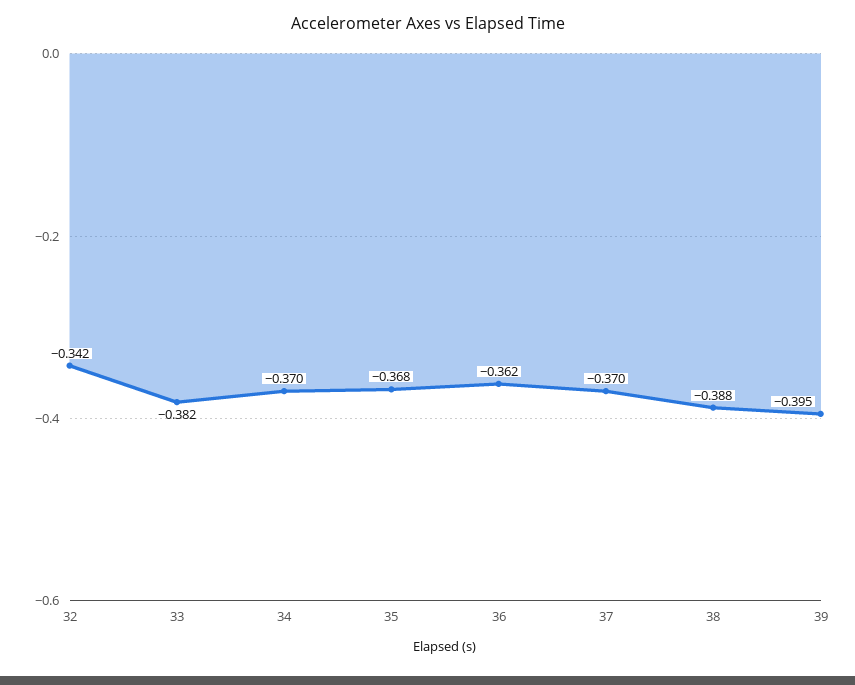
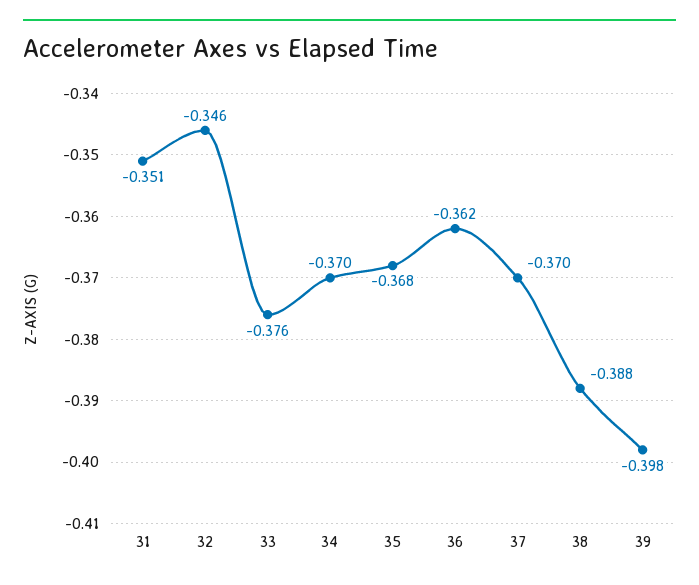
32: -0.342 -> -0.346
33: -0.382 -> -0.376
39: -0.395 -> -0.398
31: none -> -0.351

